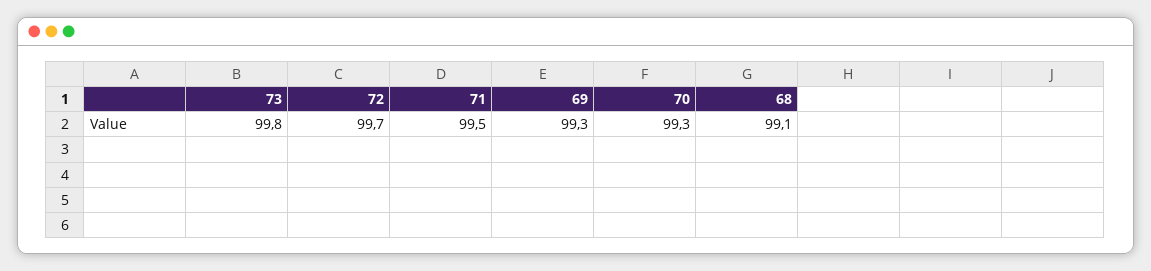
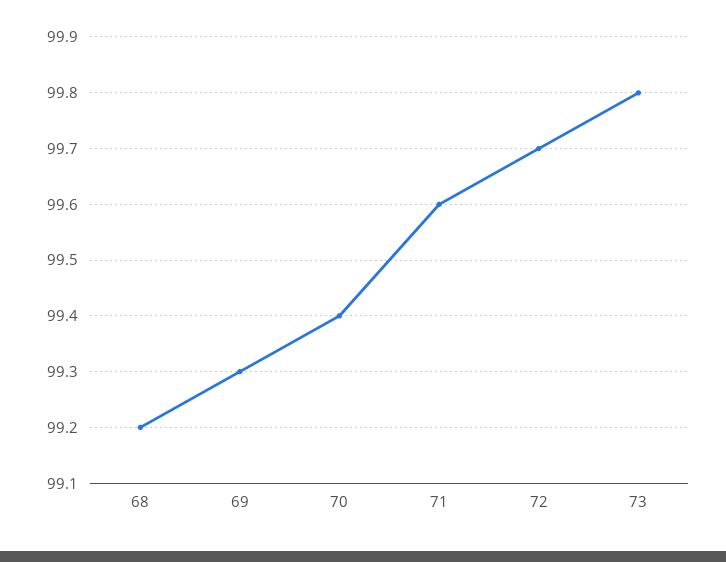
71: 99.5 -> 99.6
70: 99.3 -> 99.4
68: 99.1 -> 99.2

